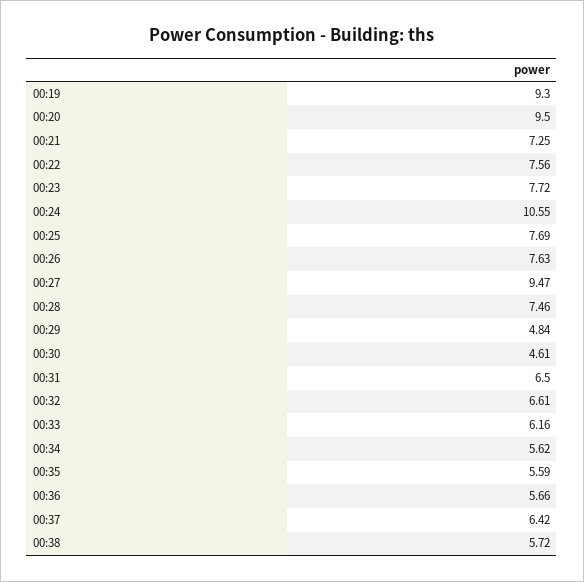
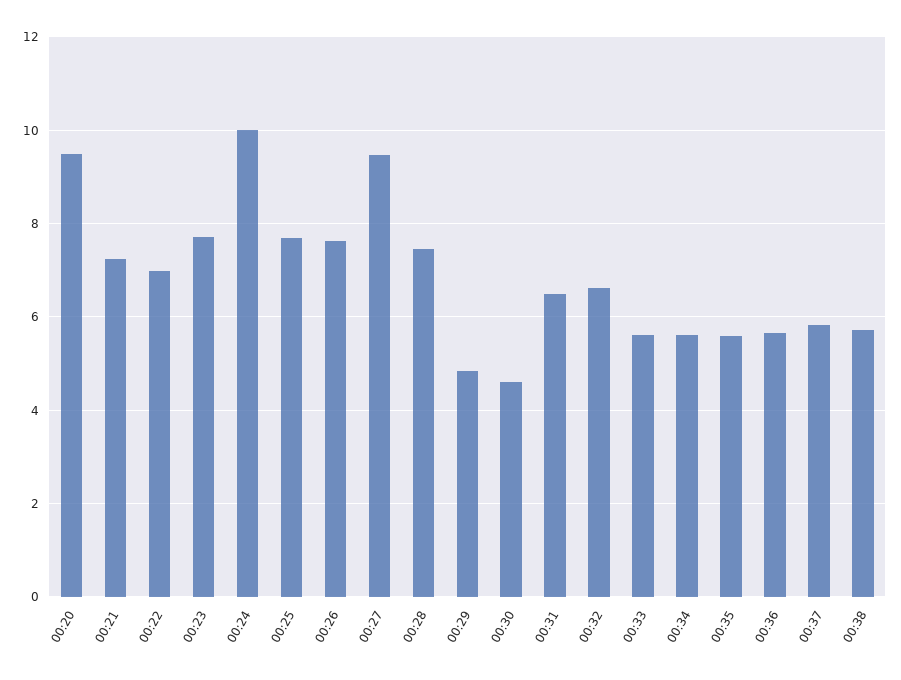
00:19: 9.3 -> none
00:22: 7.56 -> 7
00:24: 10.55 -> 10
00:33: 6.16 -> 5.6
00:37: 6.42 -> 5.8

